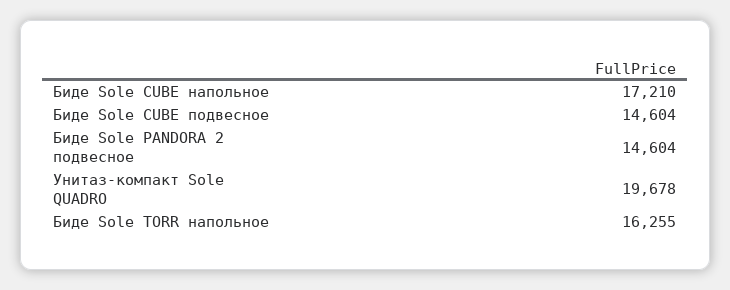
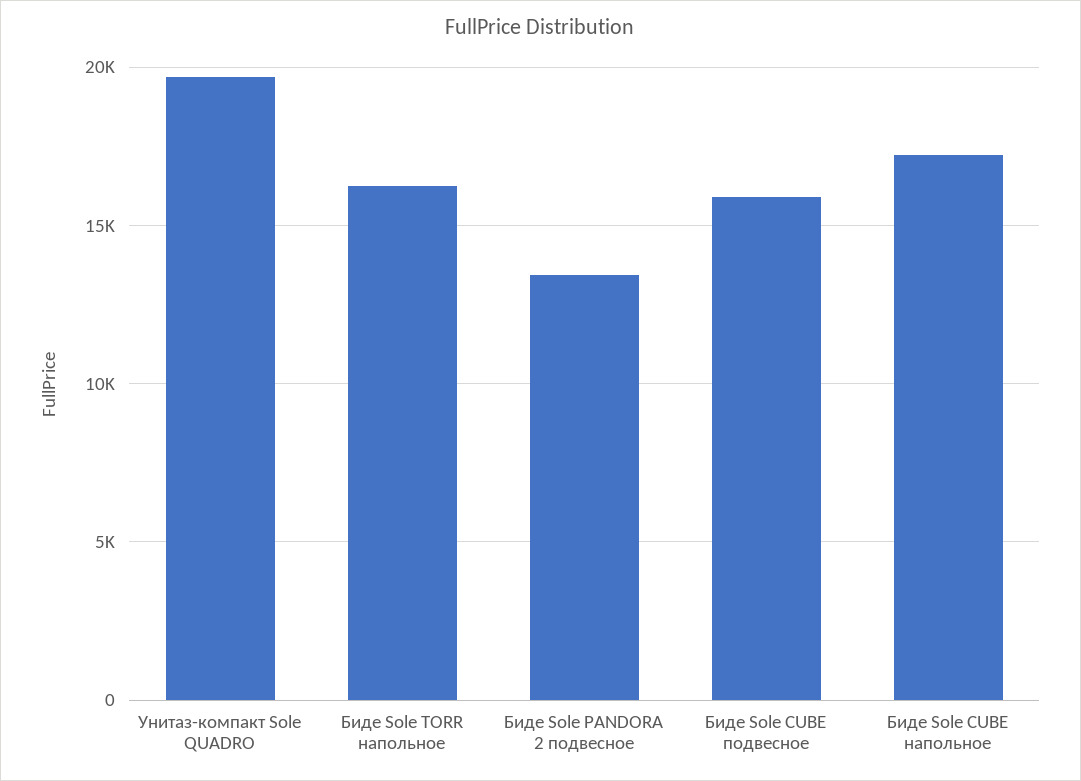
Биде Sole CUBE подвесное: 14604 -> 16000
Биде Sole PANDORA 2 подвесное: 14604 -> 13500

